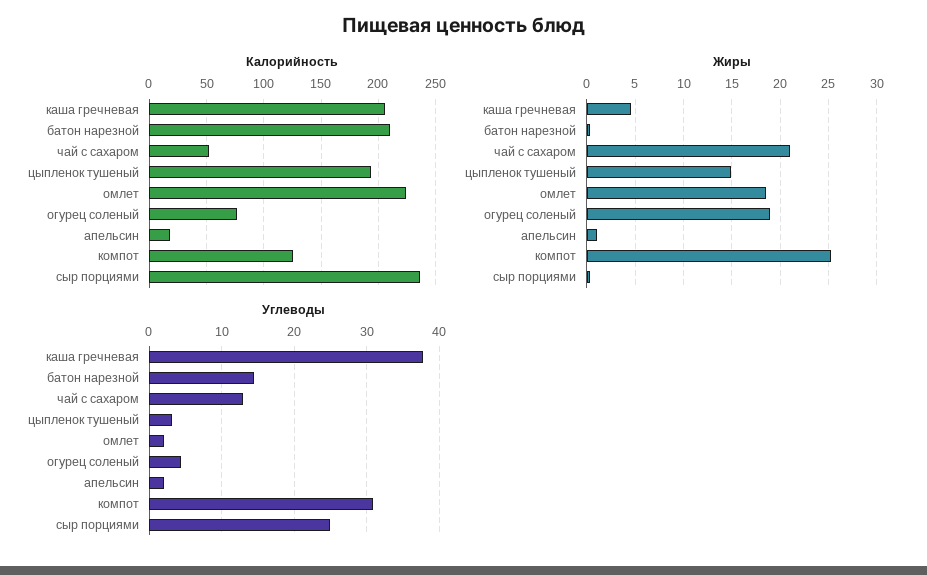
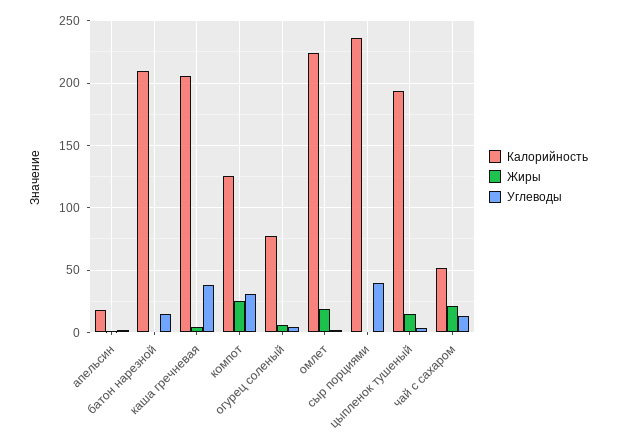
Жиры, огурец соленый: 19 -> 5
Углеводы, сыр порциями: 25 -> 40

